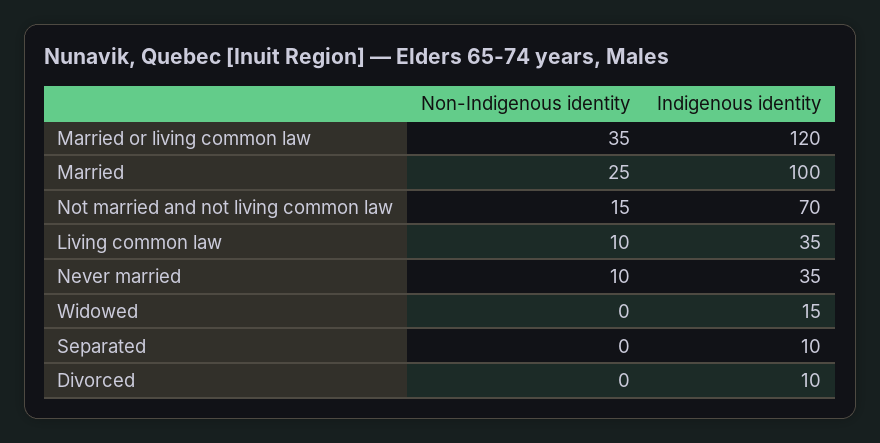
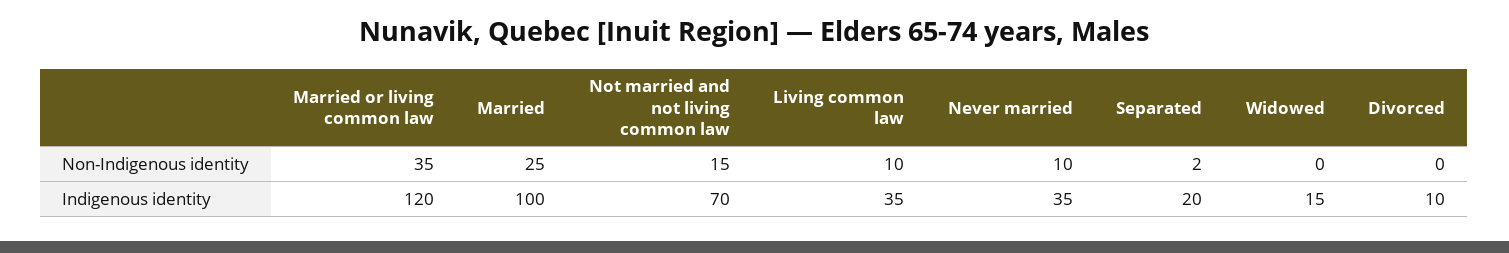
Non-Indigenous identity, Separated: 0 -> 2
Indigenous identity, Separated: 10 -> 20

